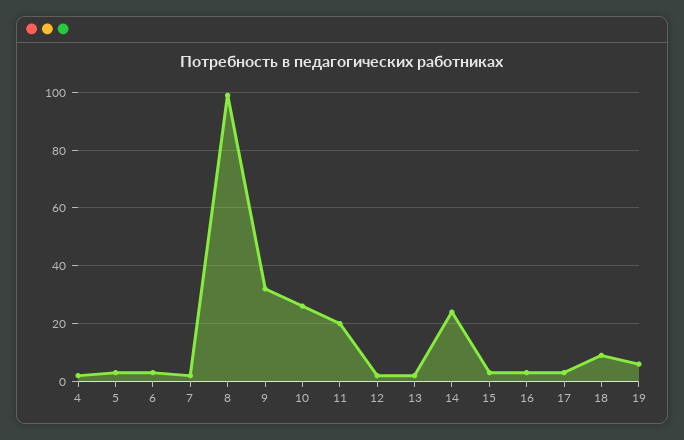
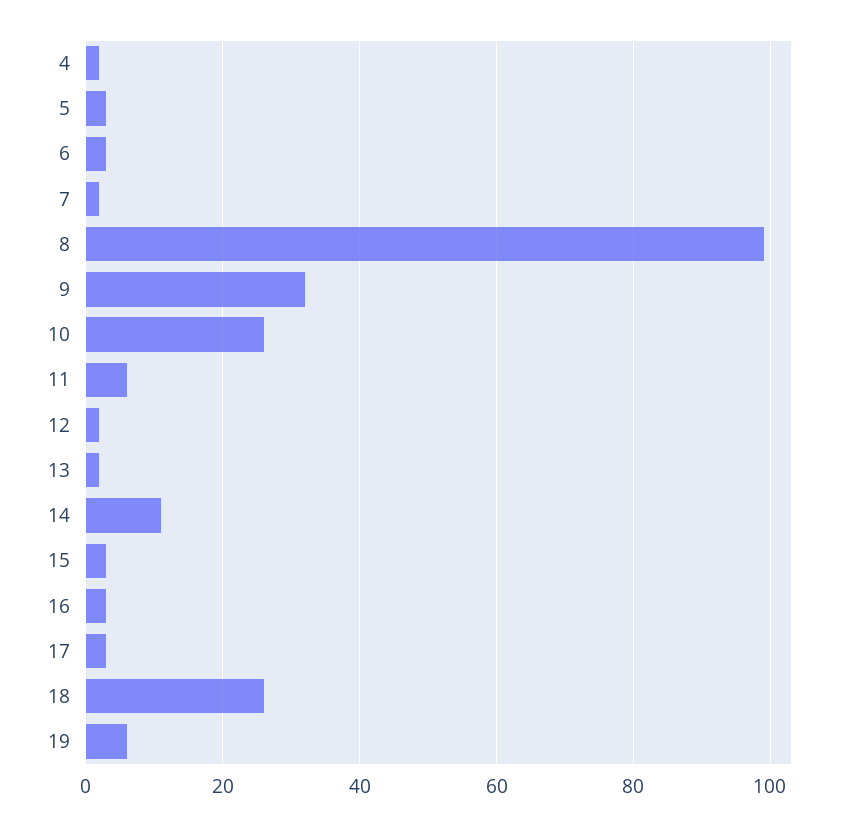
11: 20 -> 5
14: 25 -> 10
18: 10 -> 25

